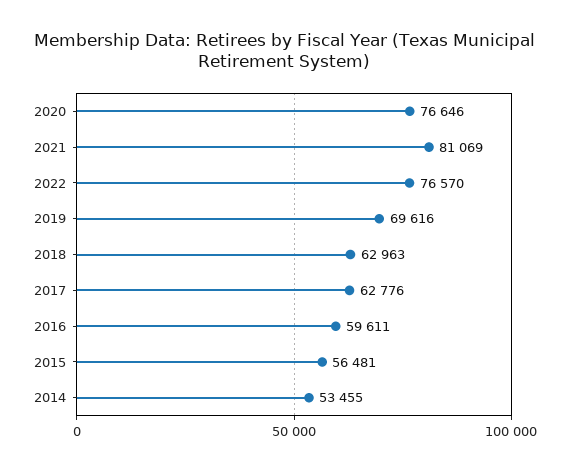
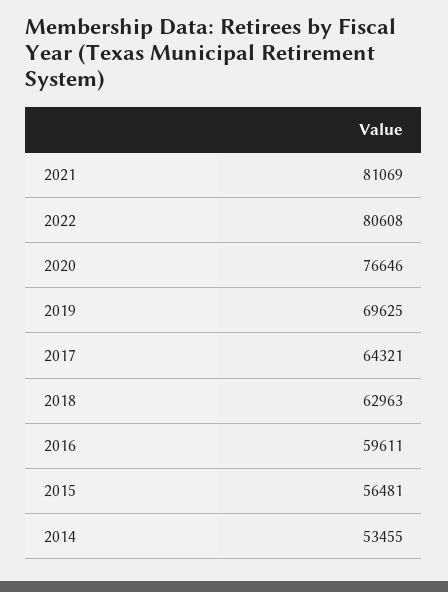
2022: 76570 -> 80608
2019: 69616 -> 69625
2017: 62776 -> 64321

